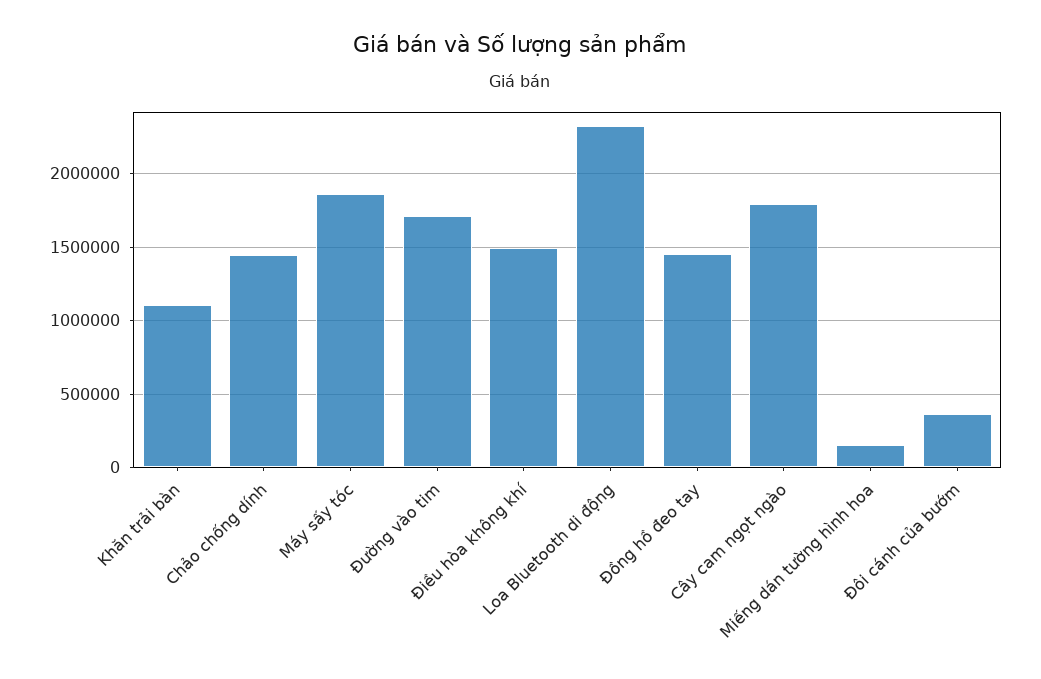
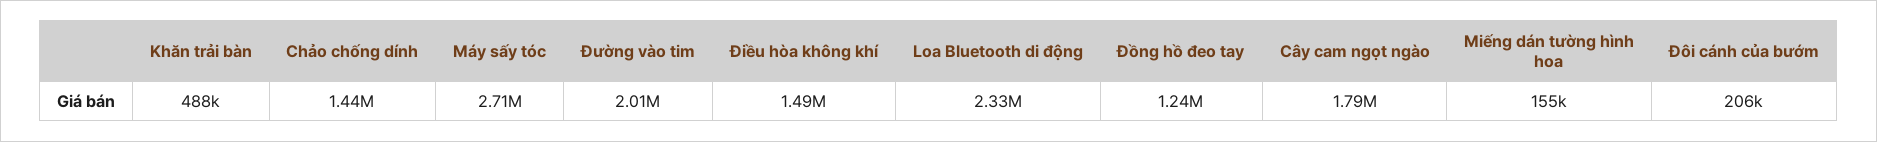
Khăn trải bàn: 1100000 -> 488000
Máy sấy tóc: 1850000 -> 2710000
Đường vào tim: 1700000 -> 2010000
Đồng hồ đeo tay: 1450000 -> 1240000
Đôi cánh của bướm: 350000 -> 206000

